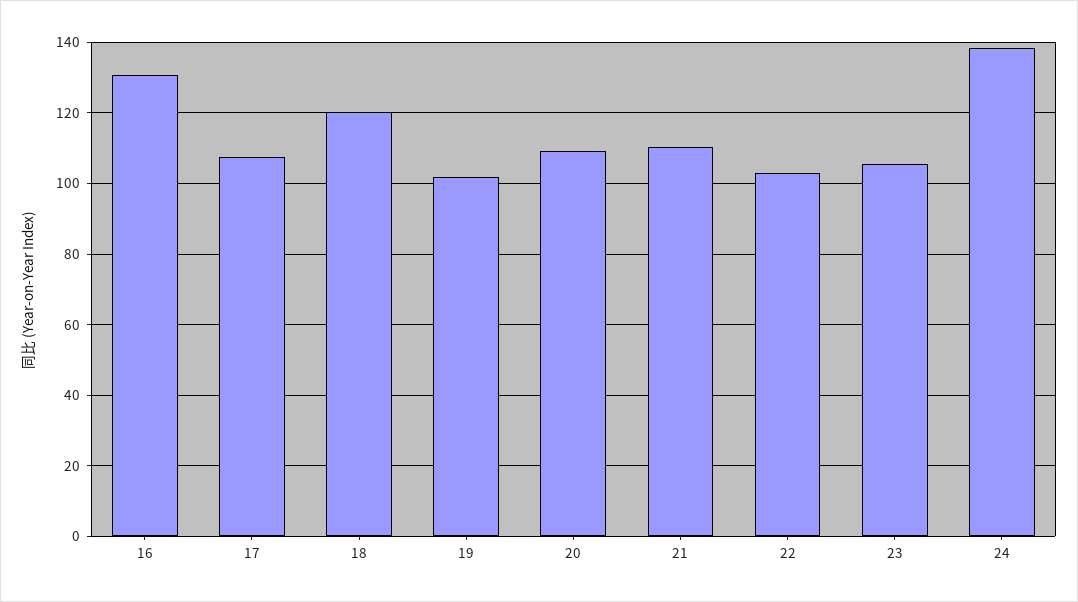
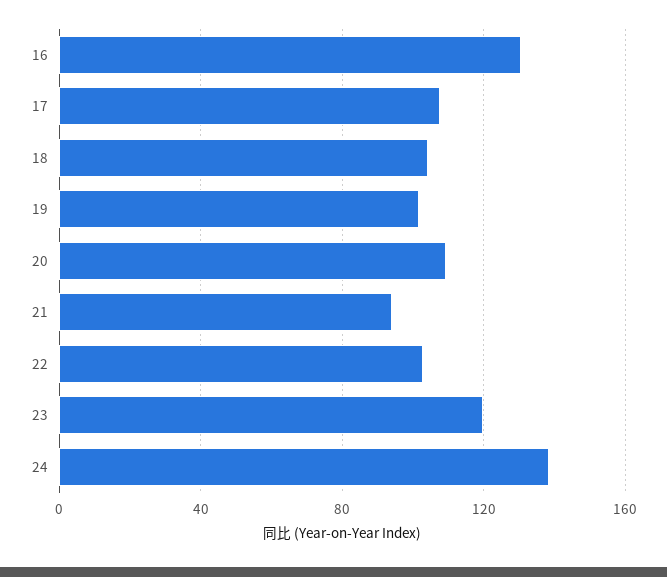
18: 120 -> 105
21: 110 -> 95
23: 106 -> 120

